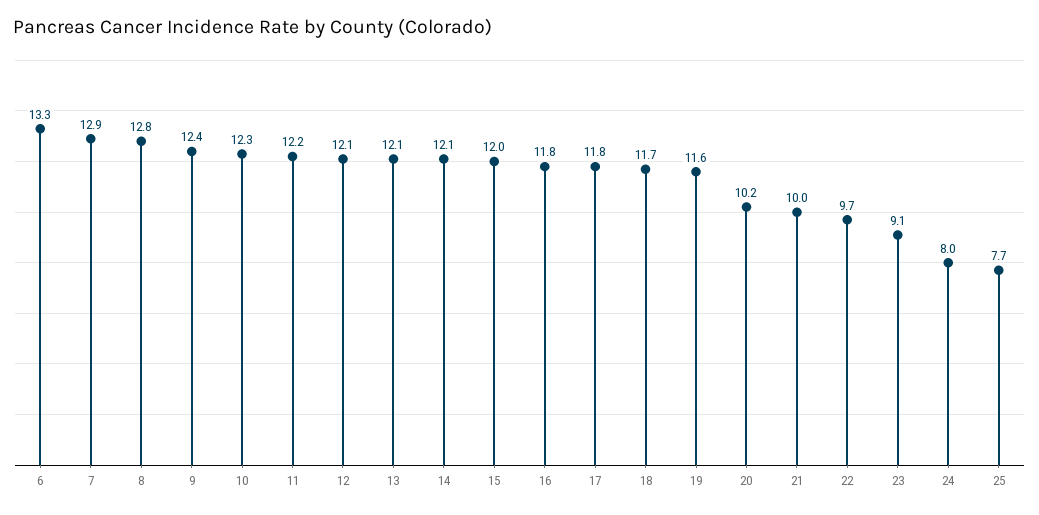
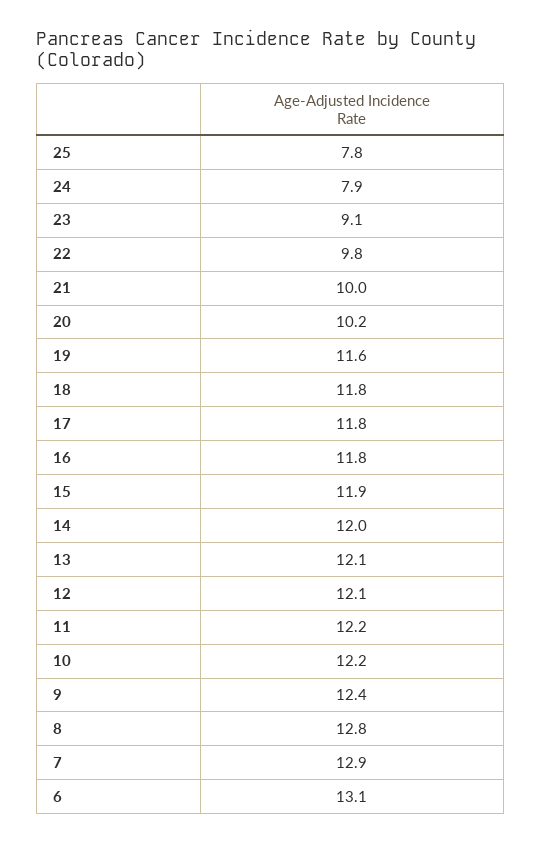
6: 13.3 -> 13.1
10: 12.3 -> 12.2
14: 12.1 -> 12
15: 12 -> 11.9
18: 11.7 -> 11.8
22: 9.7 -> 9.8
24: 8 -> 7.9
25: 7.7 -> 7.8

